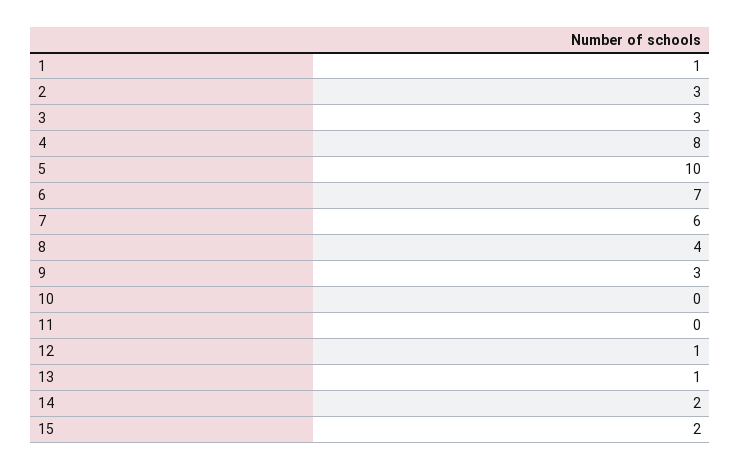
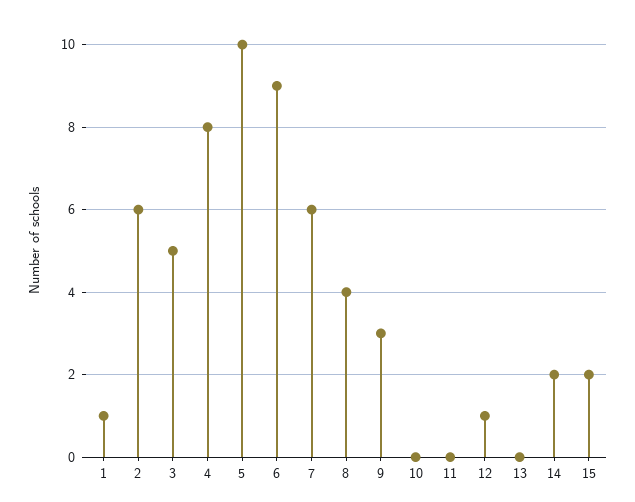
2: 3 -> 6
3: 3 -> 5
6: 7 -> 9
13: 1 -> 0

